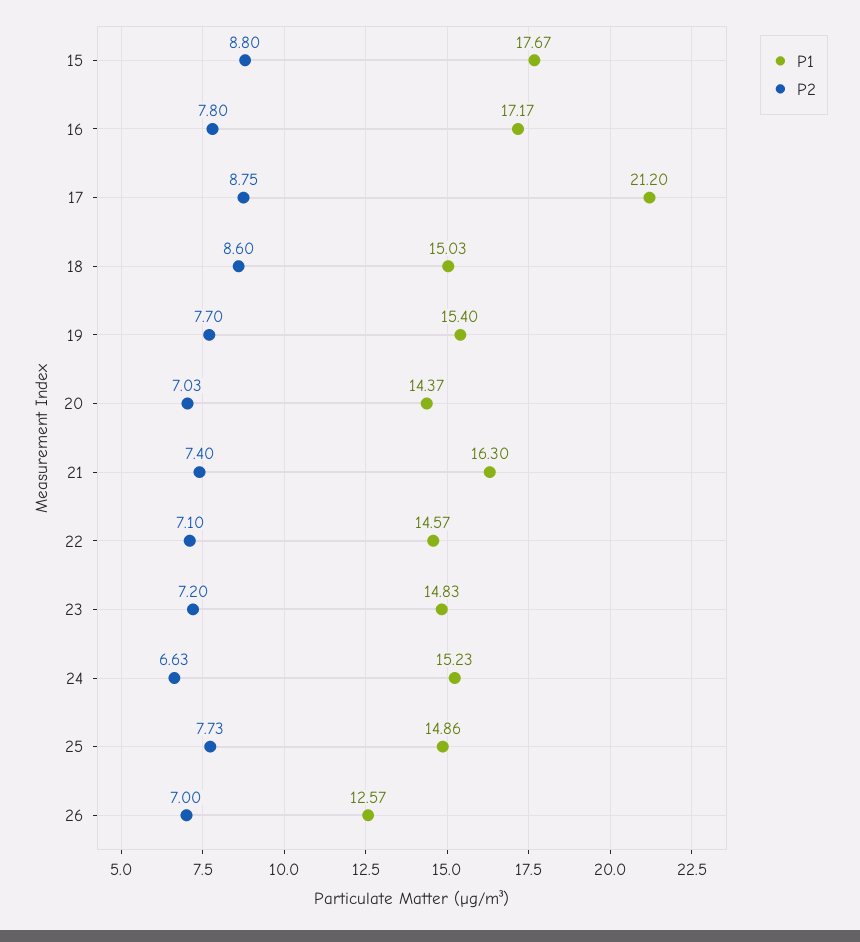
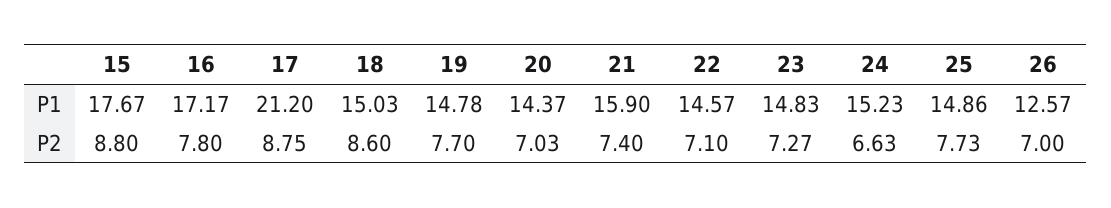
P1, 19: 15.4 -> 14.78
P1, 21: 16.3 -> 15.9
P2, 23: 7.2 -> 7.27

